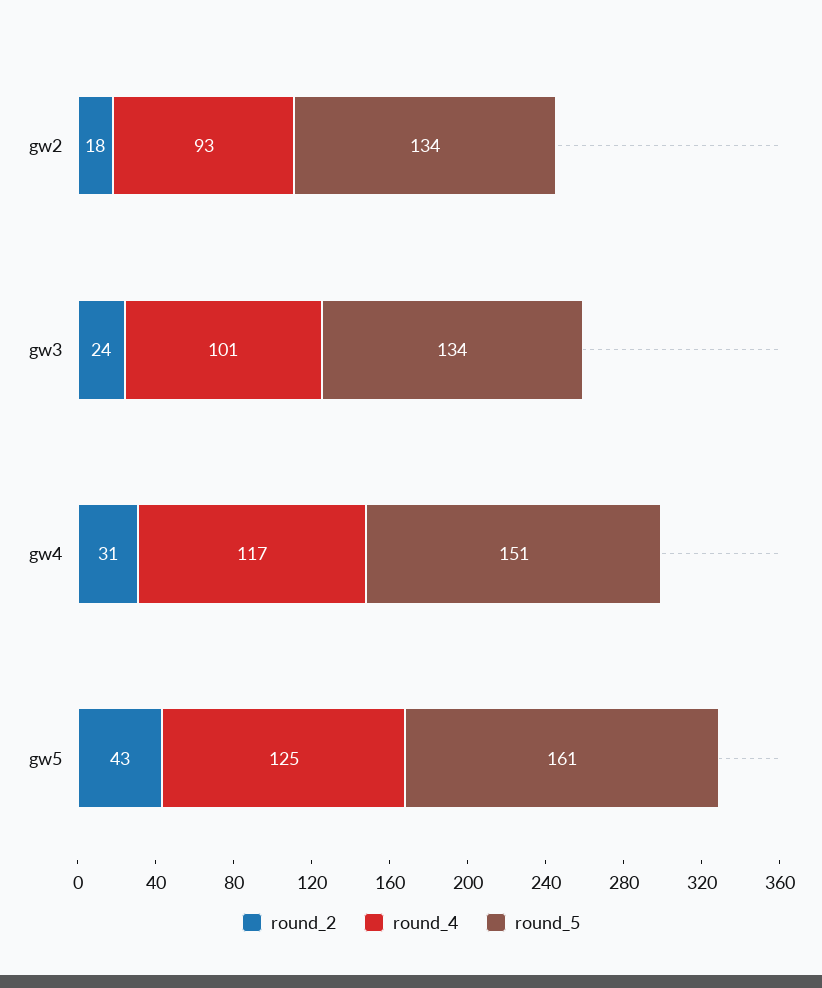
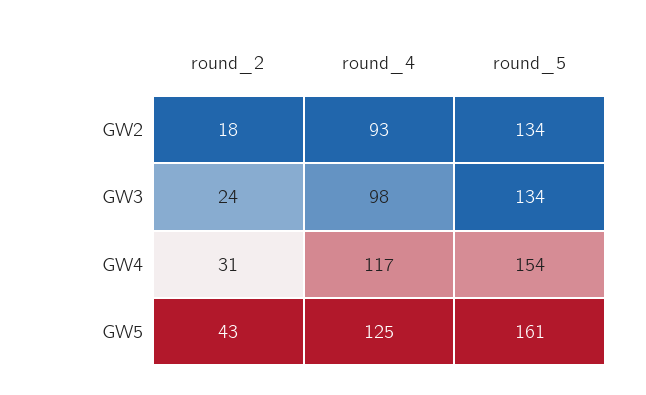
round_4, gw3: 101 -> 98
round_5, gw4: 151 -> 154

